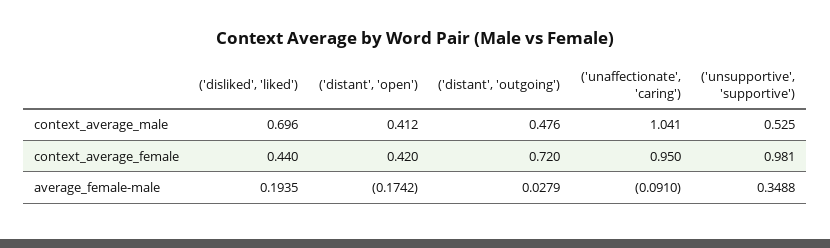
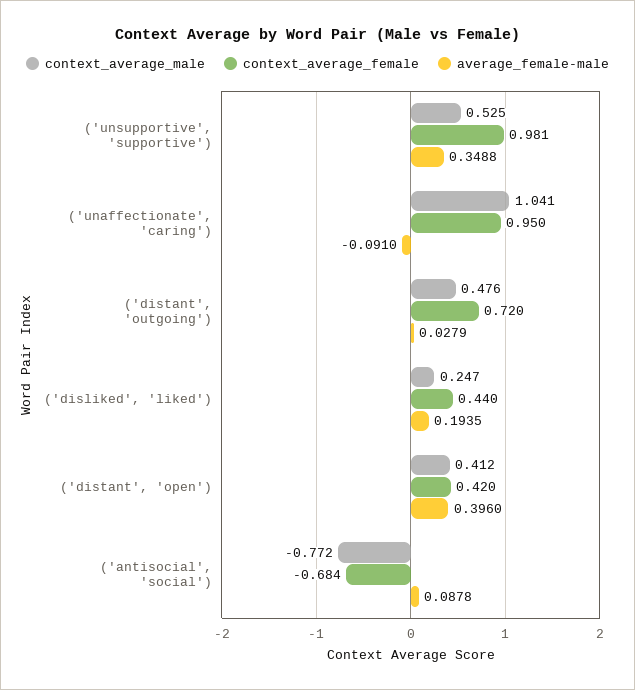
context_average_male, ('disliked', 'liked'): 0.696 -> 0.247
average_female-male, ('distant', 'open'): -0.1742 -> 0.396
context_average_male, ('antisocial', 'social'): none -> -0.772
context_average_female, ('antisocial', 'social'): none -> -0.684
average_female-male, ('antisocial', 'social'): none -> 0.0878

